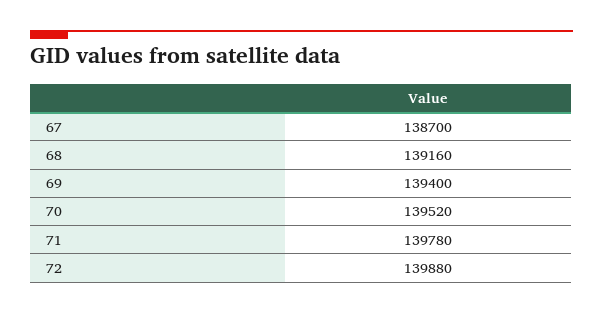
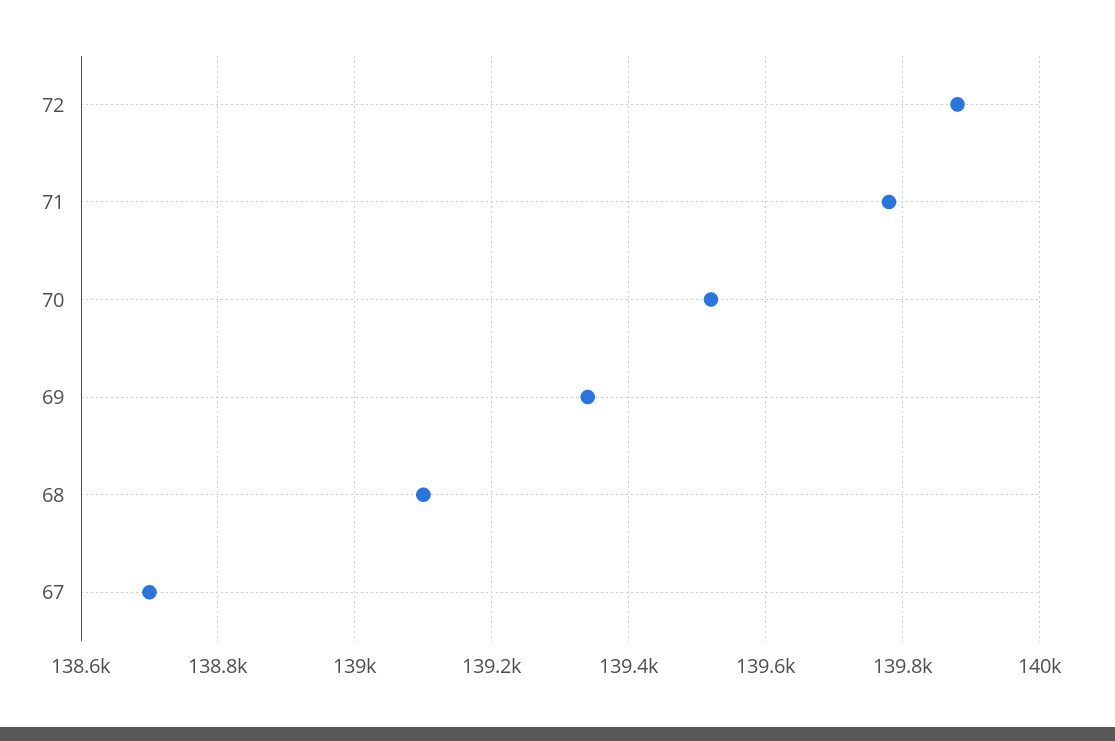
68: 139160 -> 139100
69: 139400 -> 139340

